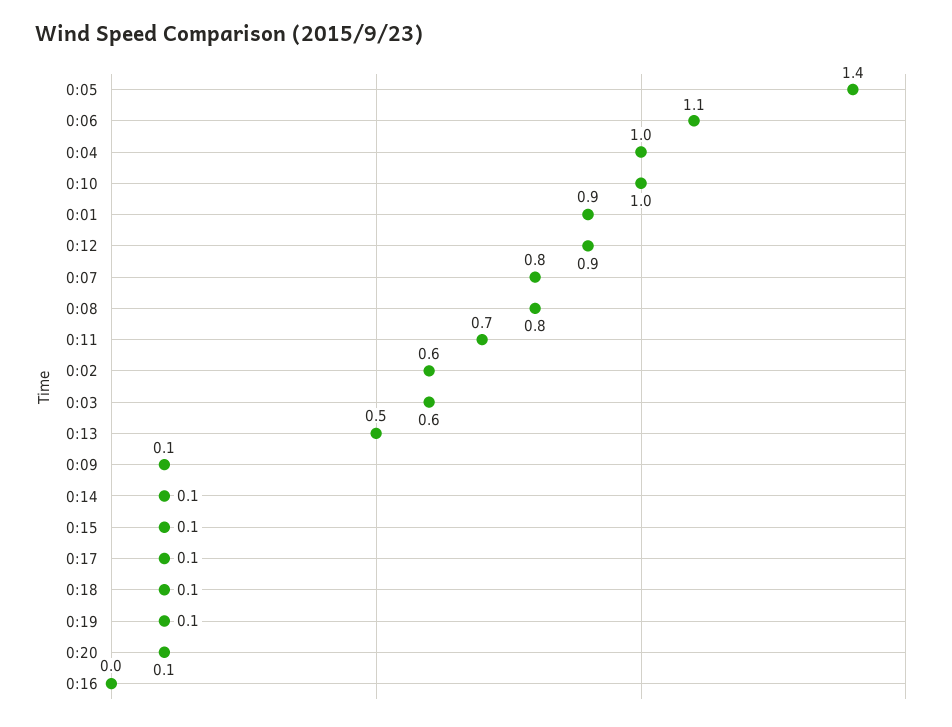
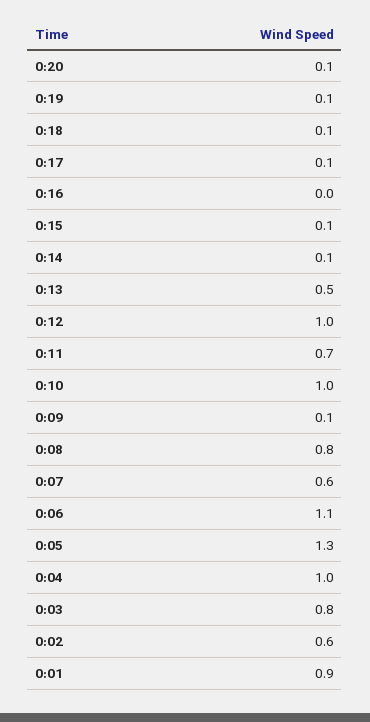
0:05: 1.4 -> 1.3
0:12: 0.9 -> 1
0:07: 0.8 -> 0.6
0:03: 0.6 -> 0.8

